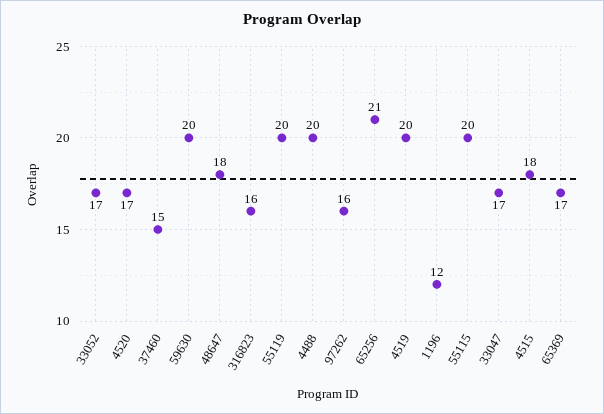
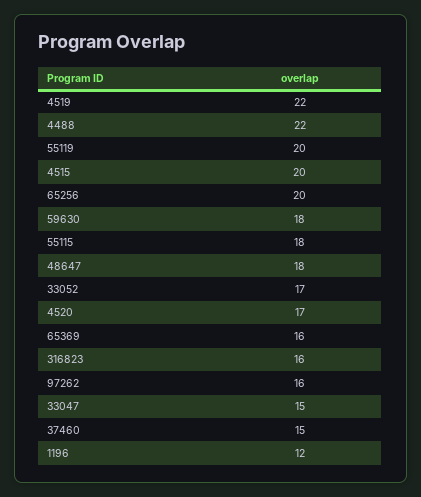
59630: 20 -> 18
4488: 20 -> 22
65256: 21 -> 20
4519: 20 -> 22
55115: 20 -> 18
33047: 17 -> 15
4515: 18 -> 20
65369: 17 -> 16

